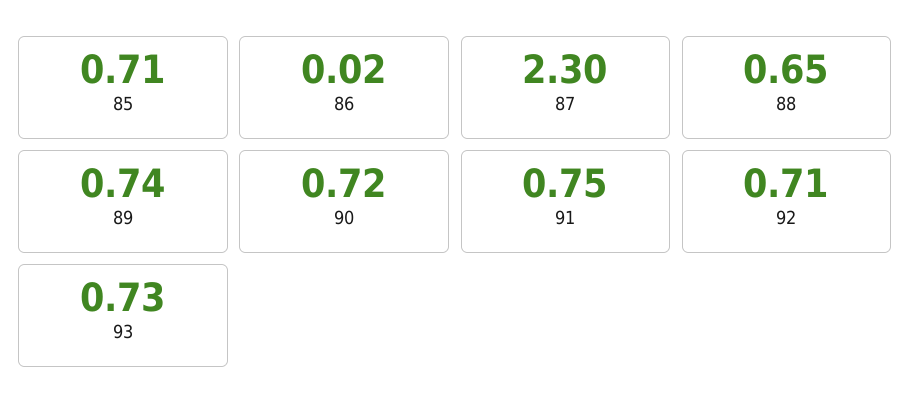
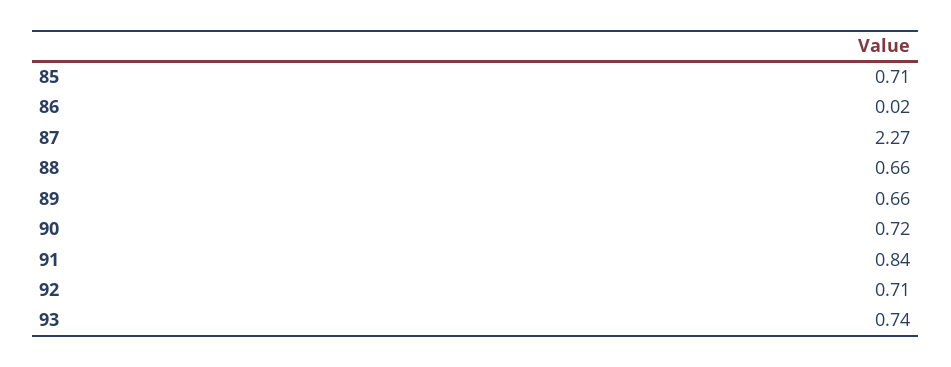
87: 2.3 -> 2.27
88: 0.65 -> 0.66
89: 0.74 -> 0.66
91: 0.75 -> 0.84
93: 0.73 -> 0.74

